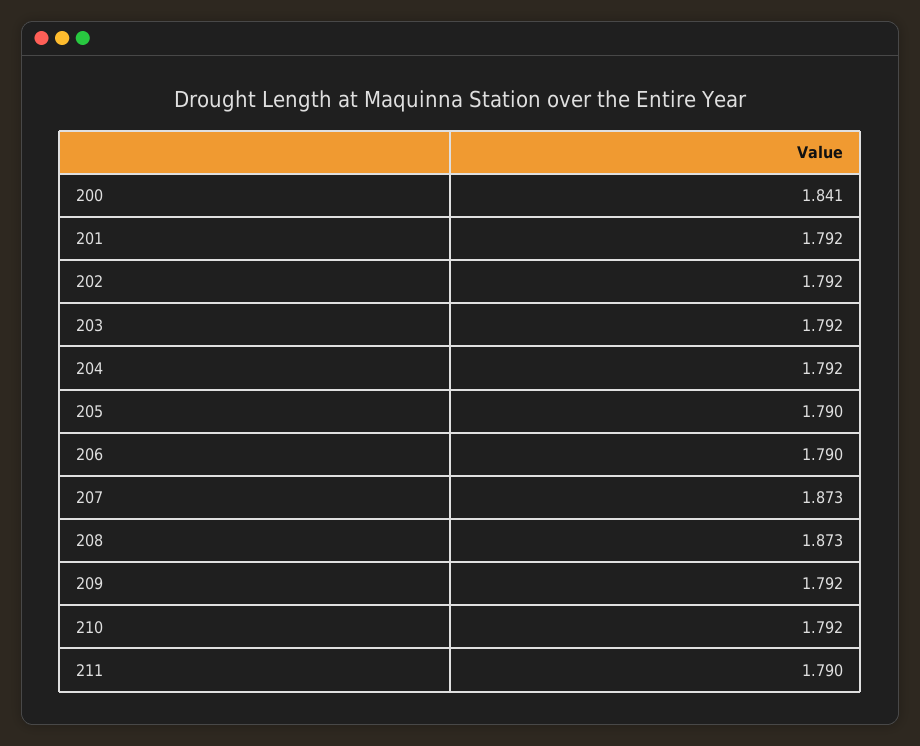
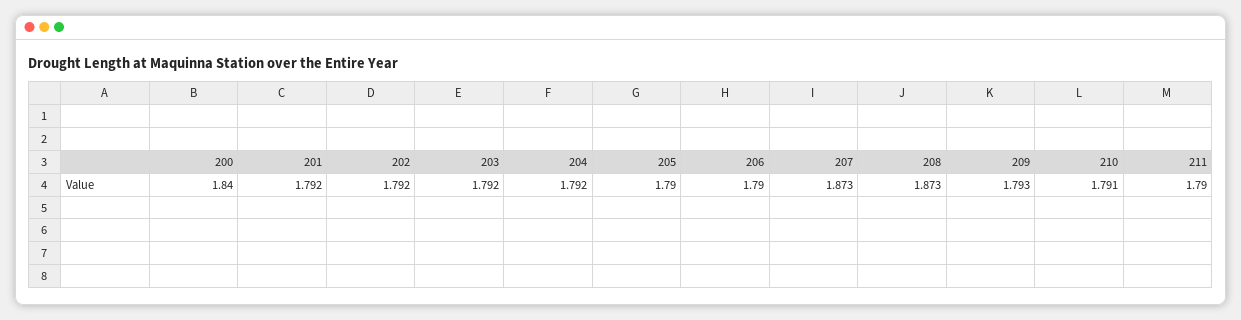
200: 1.841 -> 1.84
209: 1.792 -> 1.793
210: 1.792 -> 1.791

